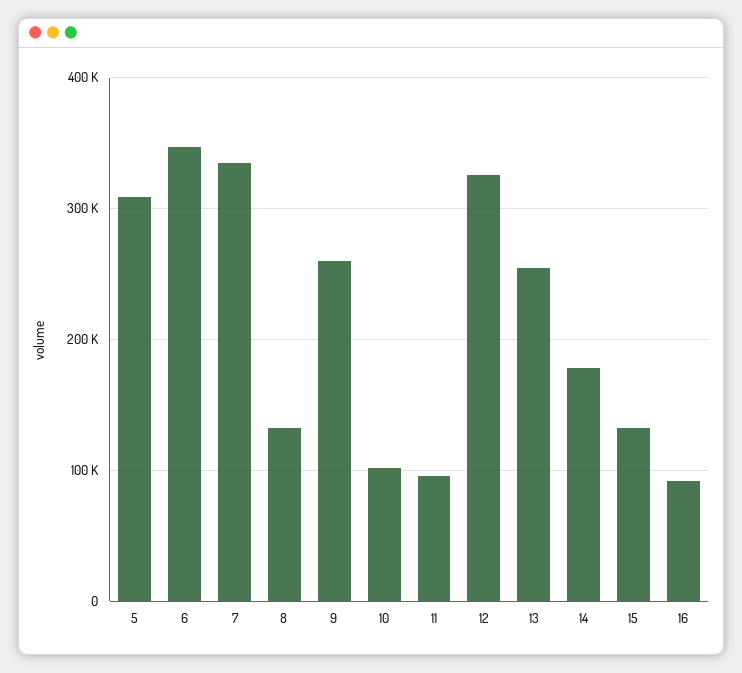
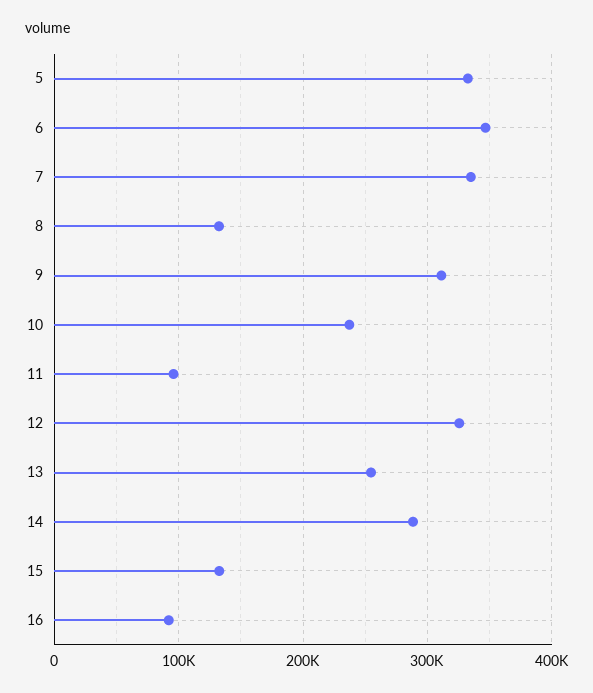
5: 310000 -> 330000
9: 260000 -> 310000
10: 100000 -> 240000
14: 180000 -> 290000

